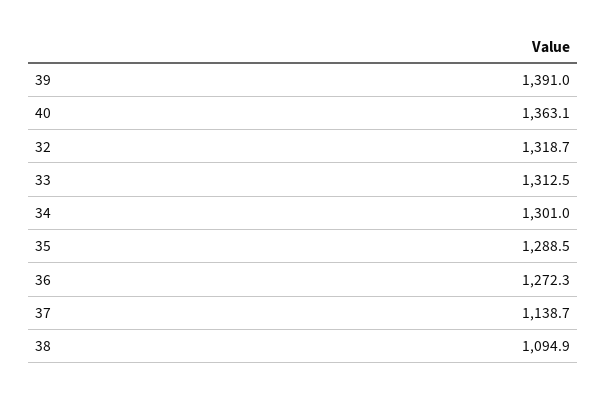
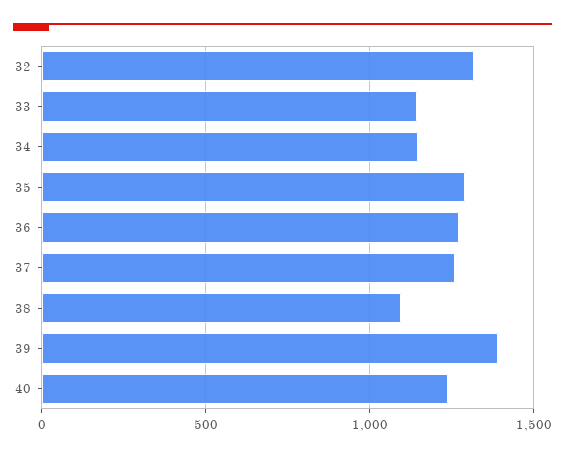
40: 1363.1 -> 1250
33: 1312.5 -> 1150
34: 1301 -> 1150
37: 1138.7 -> 1250

